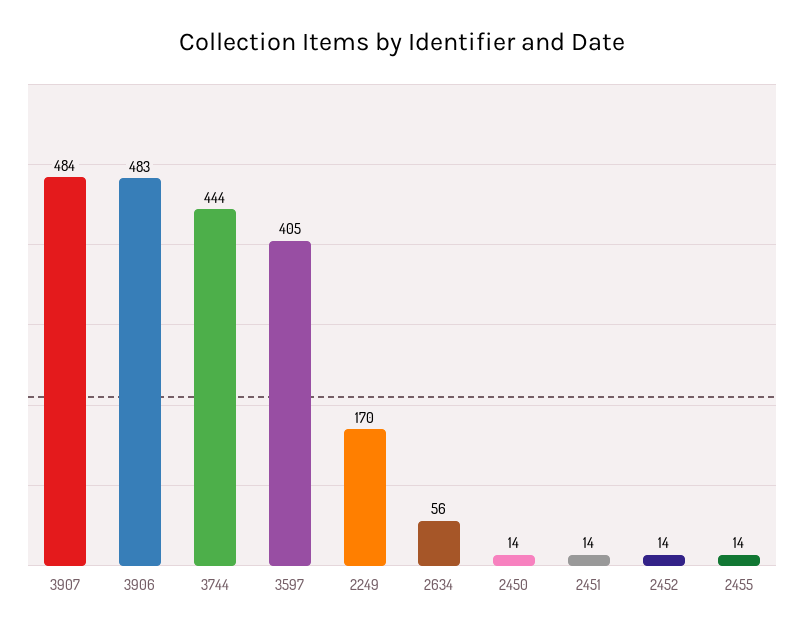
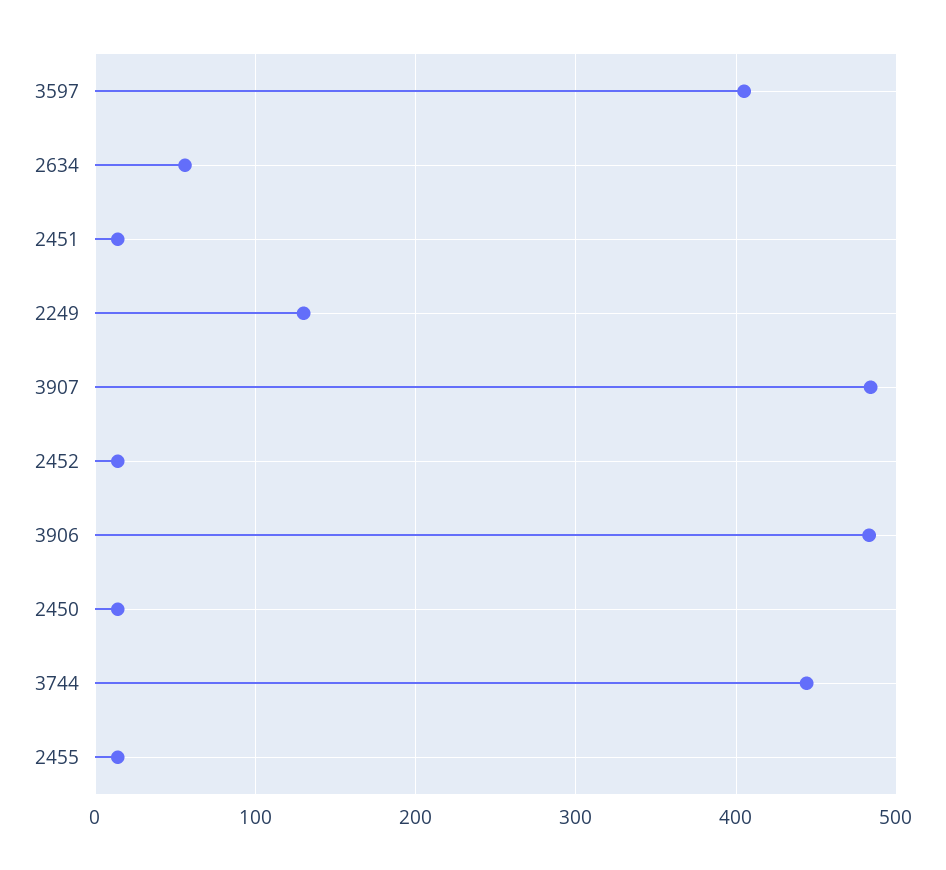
2249: 170 -> 130

